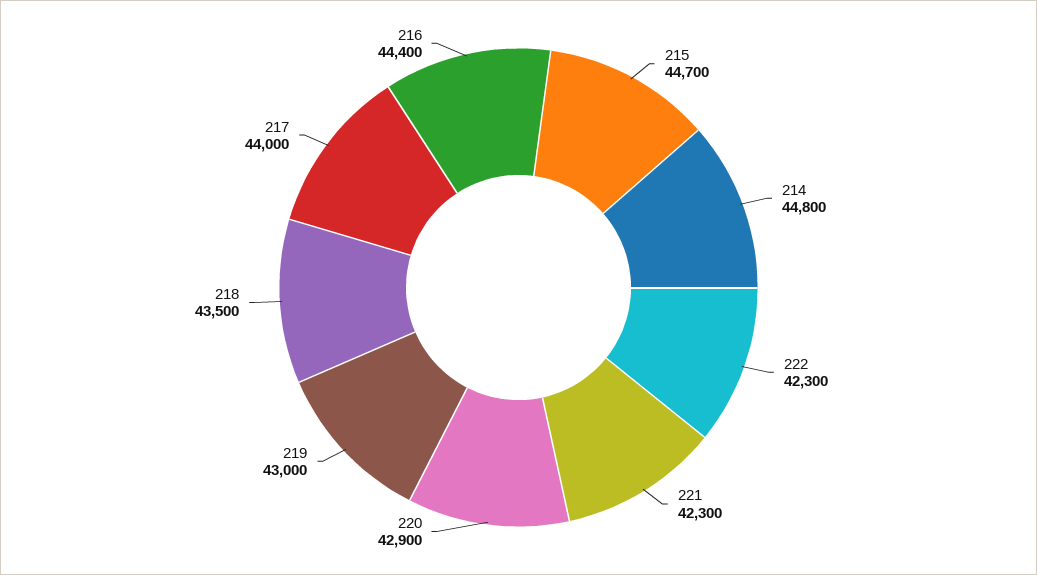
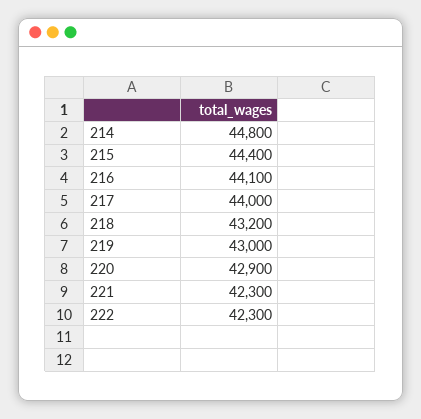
215: 44700 -> 44400
218: 43500 -> 43200
216: 44400 -> 44100

